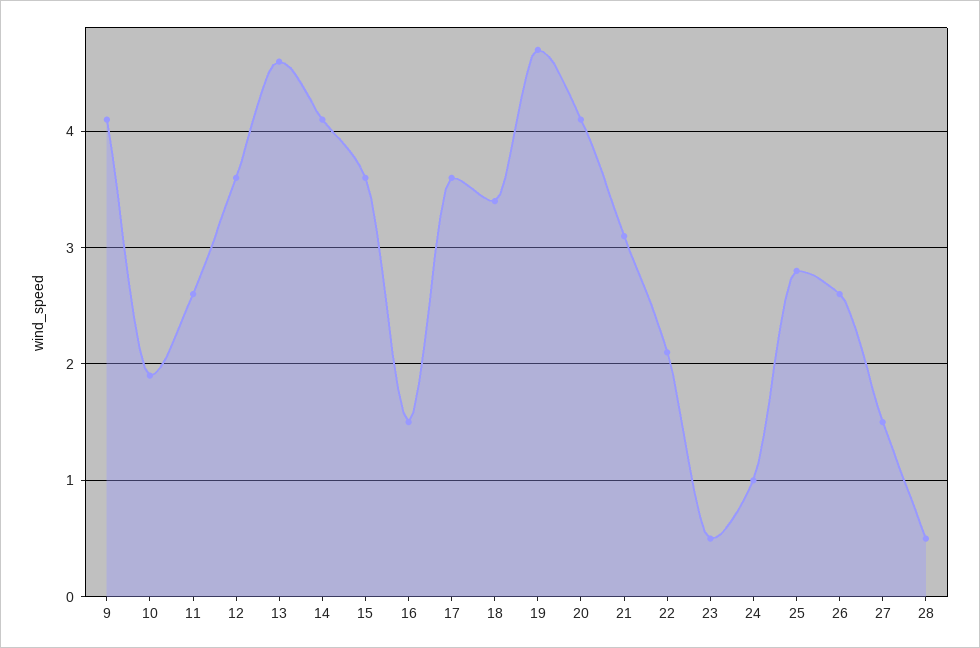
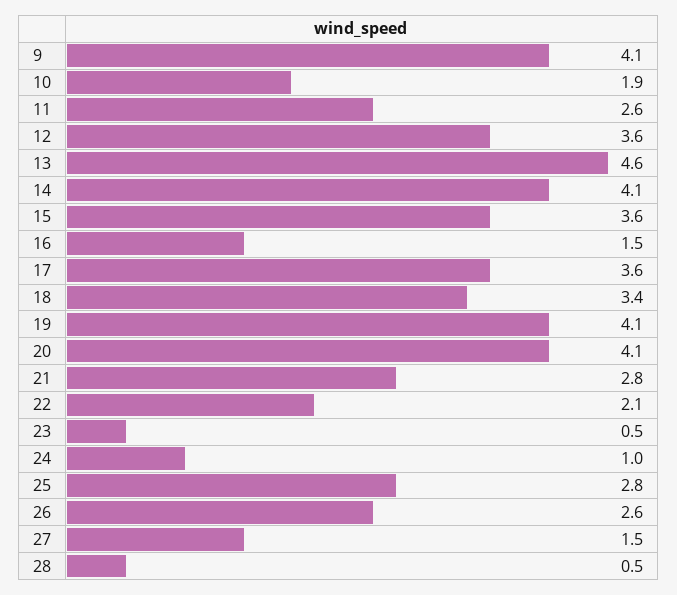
19: 4.7 -> 4.1
21: 3.1 -> 2.8

